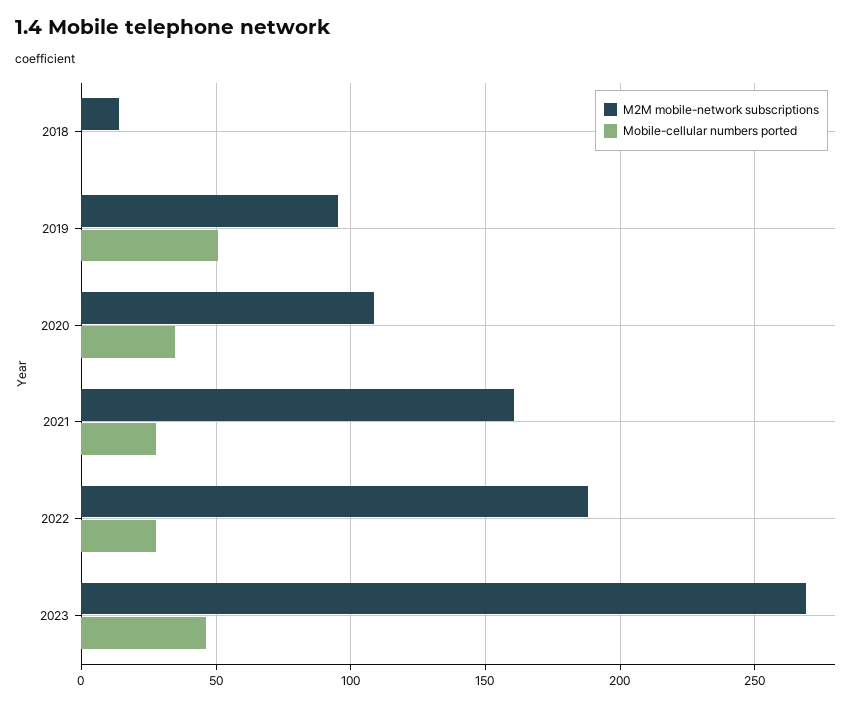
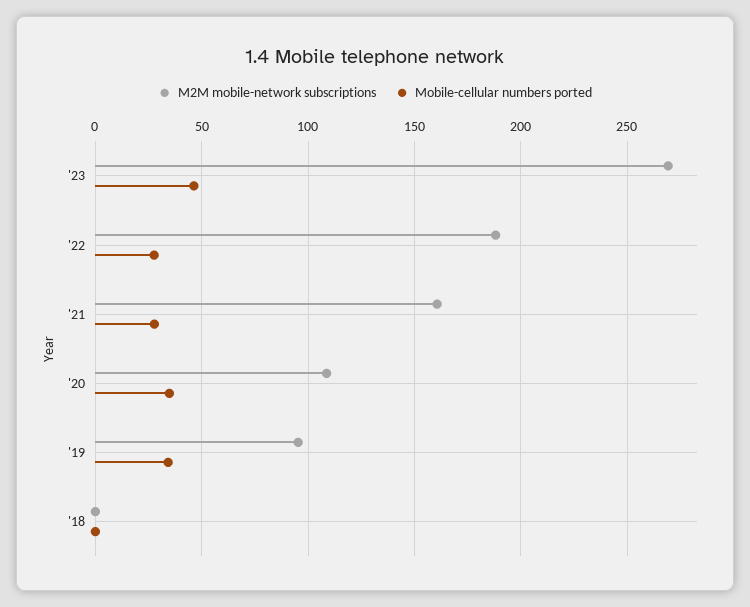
M2M mobile-network subscriptions, 2018: 15 -> 0
Mobile-cellular numbers ported, 2019: 50 -> 35

